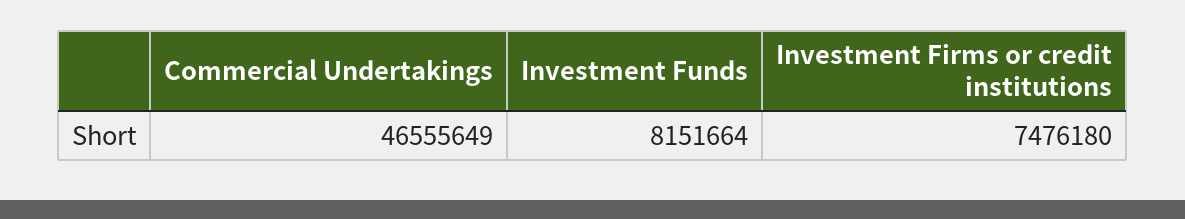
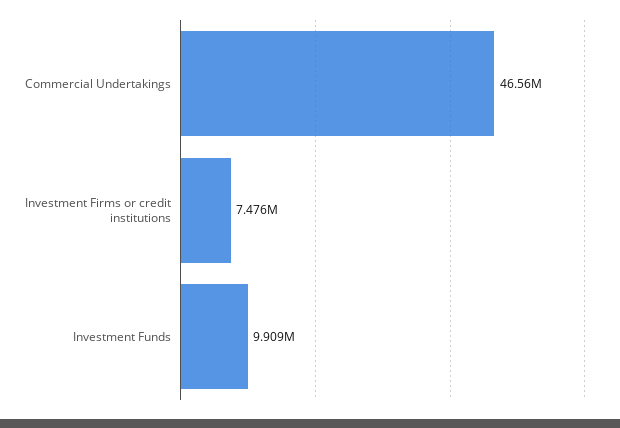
Investment Funds: 8151664 -> 9909000

